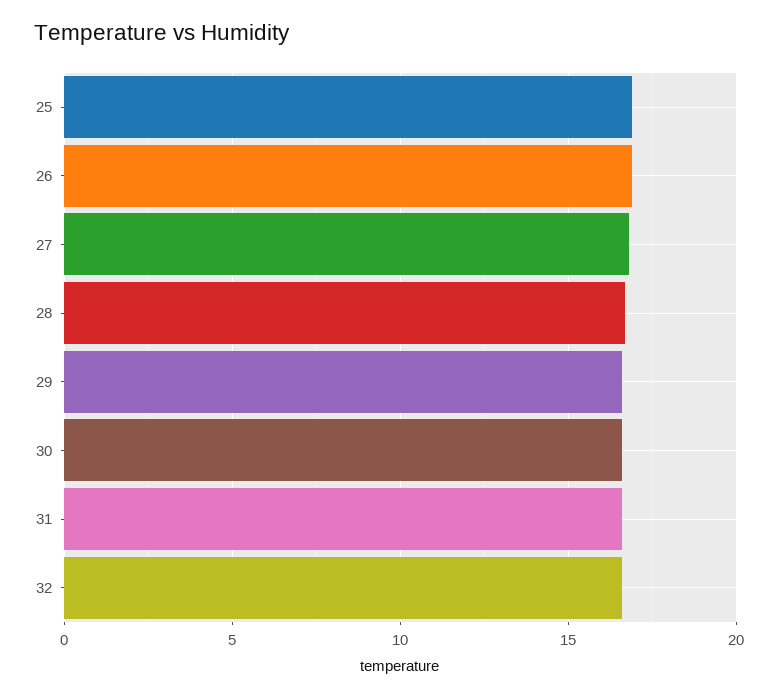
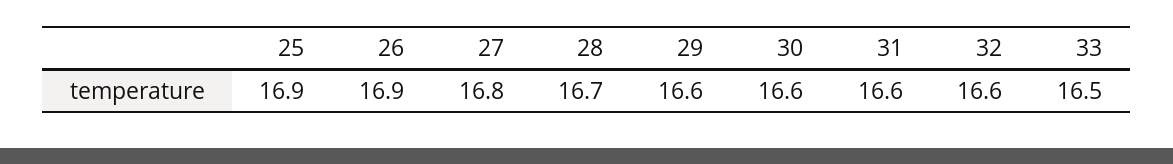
33: none -> 16.5

